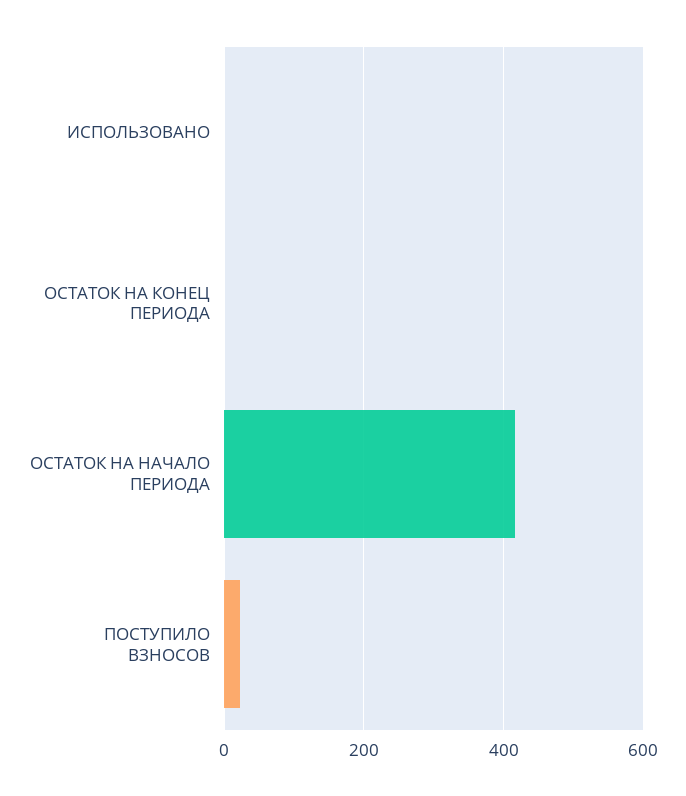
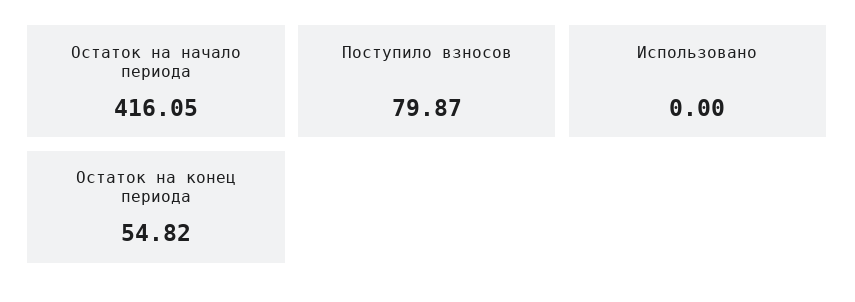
ОСТАТОК НА КОНЕЦ ПЕРИОДА: 0 -> 54.82
ПОСТУПИЛО ВЗНОСОВ: 20 -> 79.87

